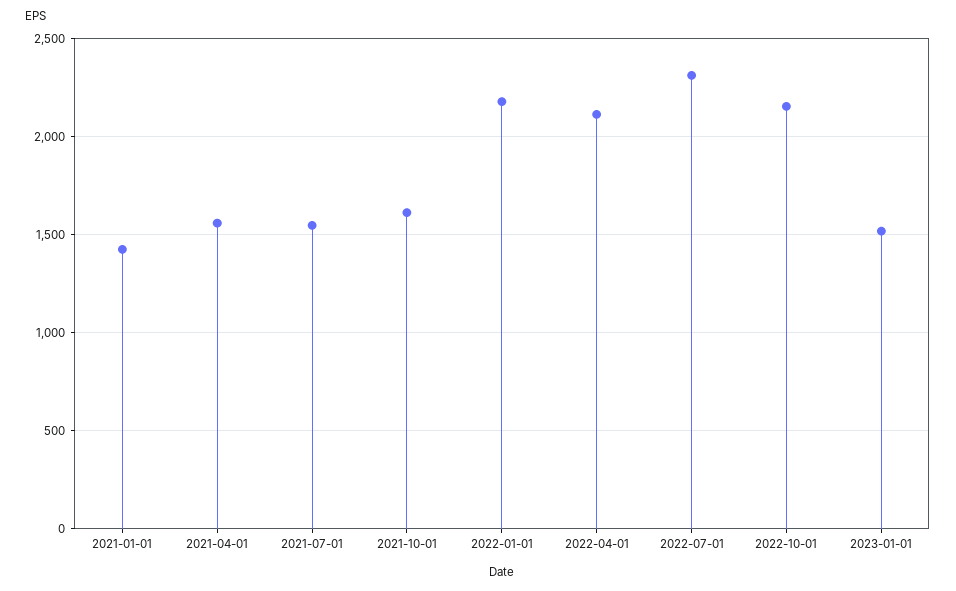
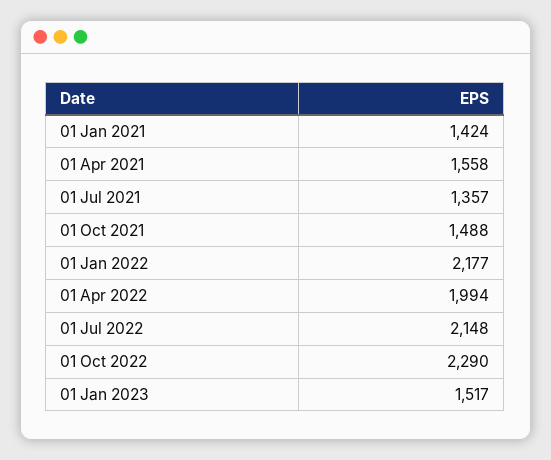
2021-07-01: 1550 -> 1357
2021-10-01: 1600 -> 1488
2022-04-01: 2100 -> 1994
2022-07-01: 2300 -> 2148
2022-10-01: 2150 -> 2290

